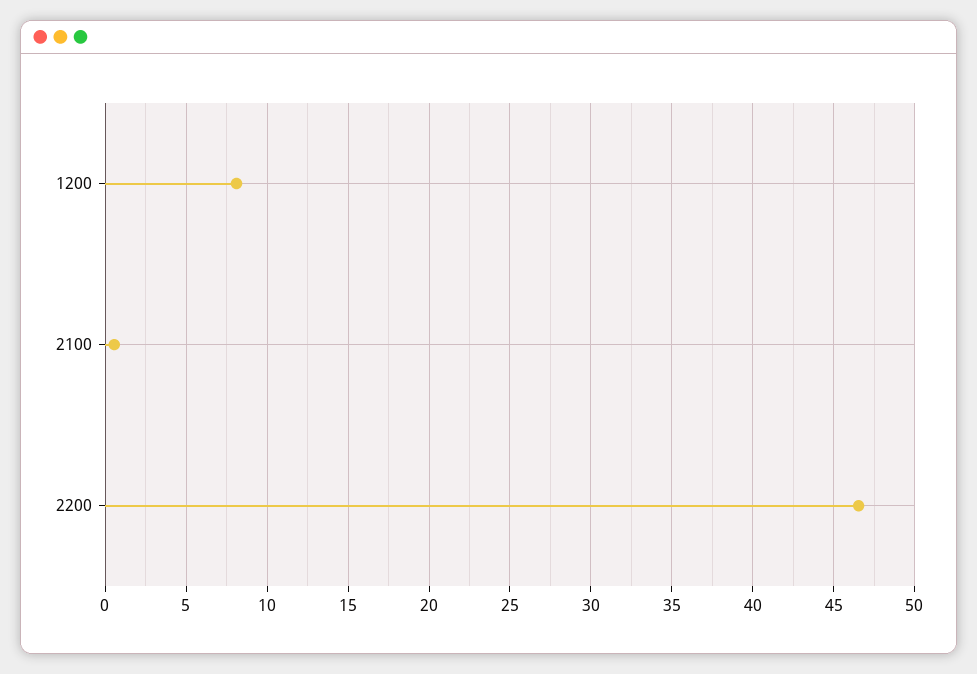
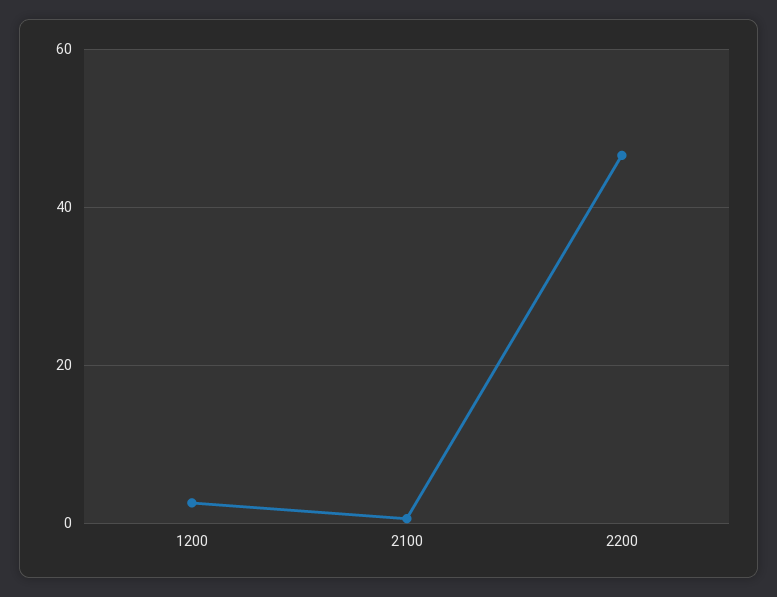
1200: 8 -> 2

